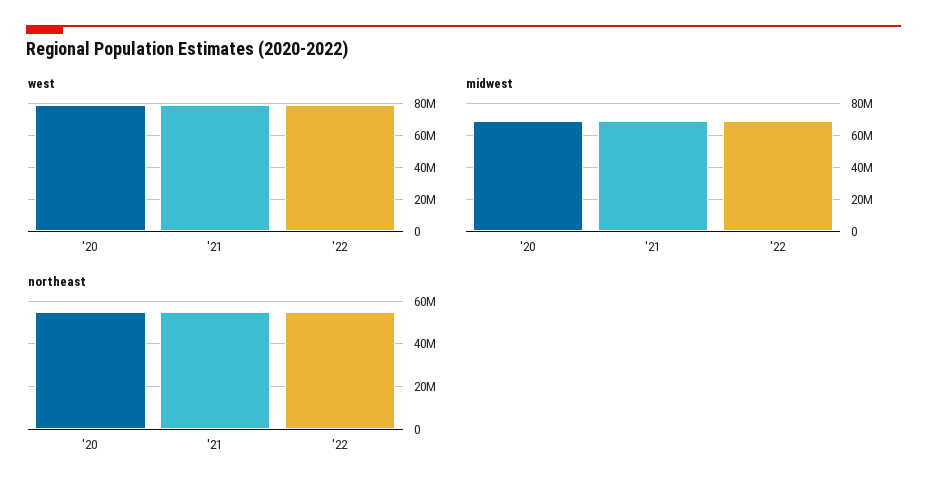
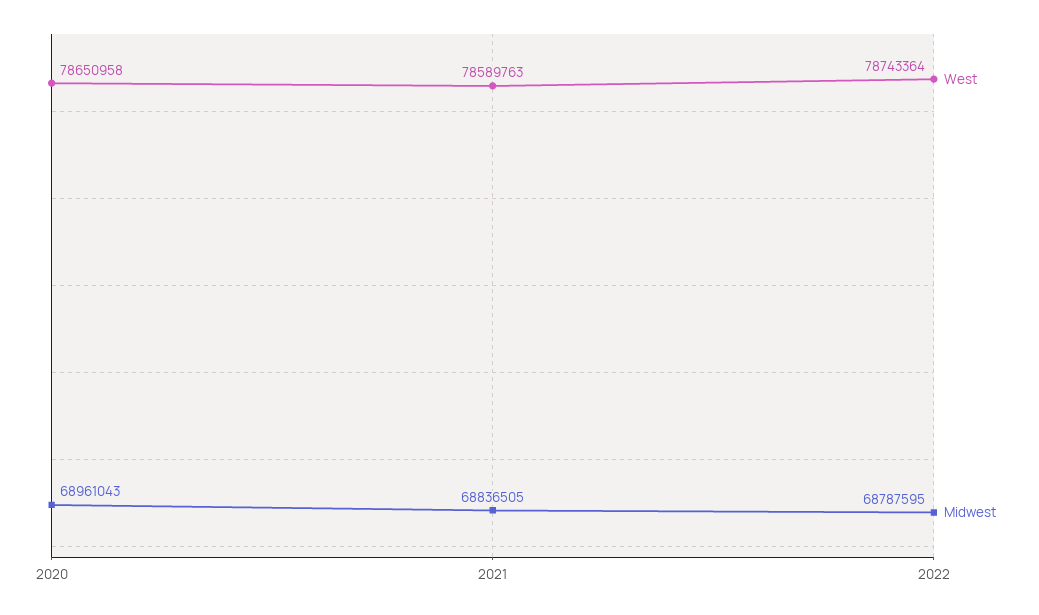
northeast, '20: 55000000 -> none
northeast, '21: 55000000 -> none
northeast, '22: 55000000 -> none

